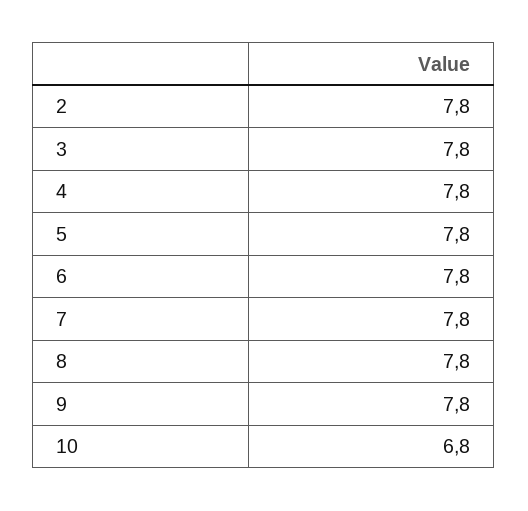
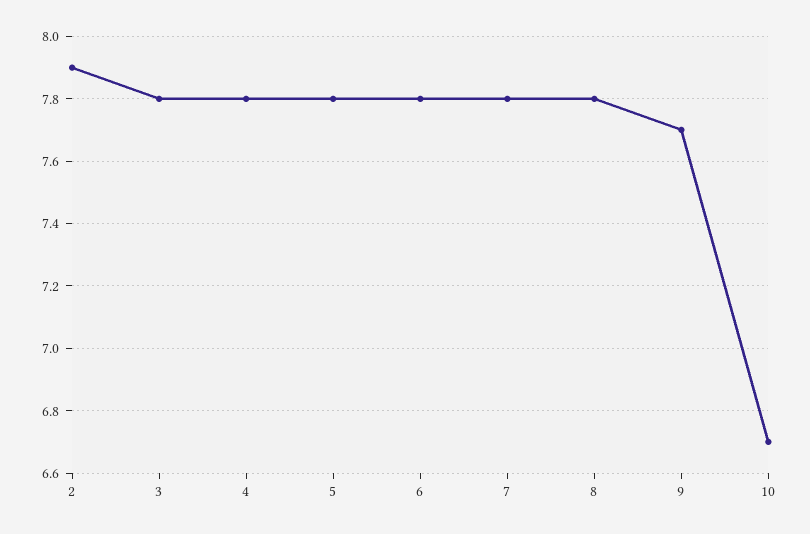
2: 7.8 -> 7.9
9: 7.8 -> 7.7
10: 6.8 -> 6.7

